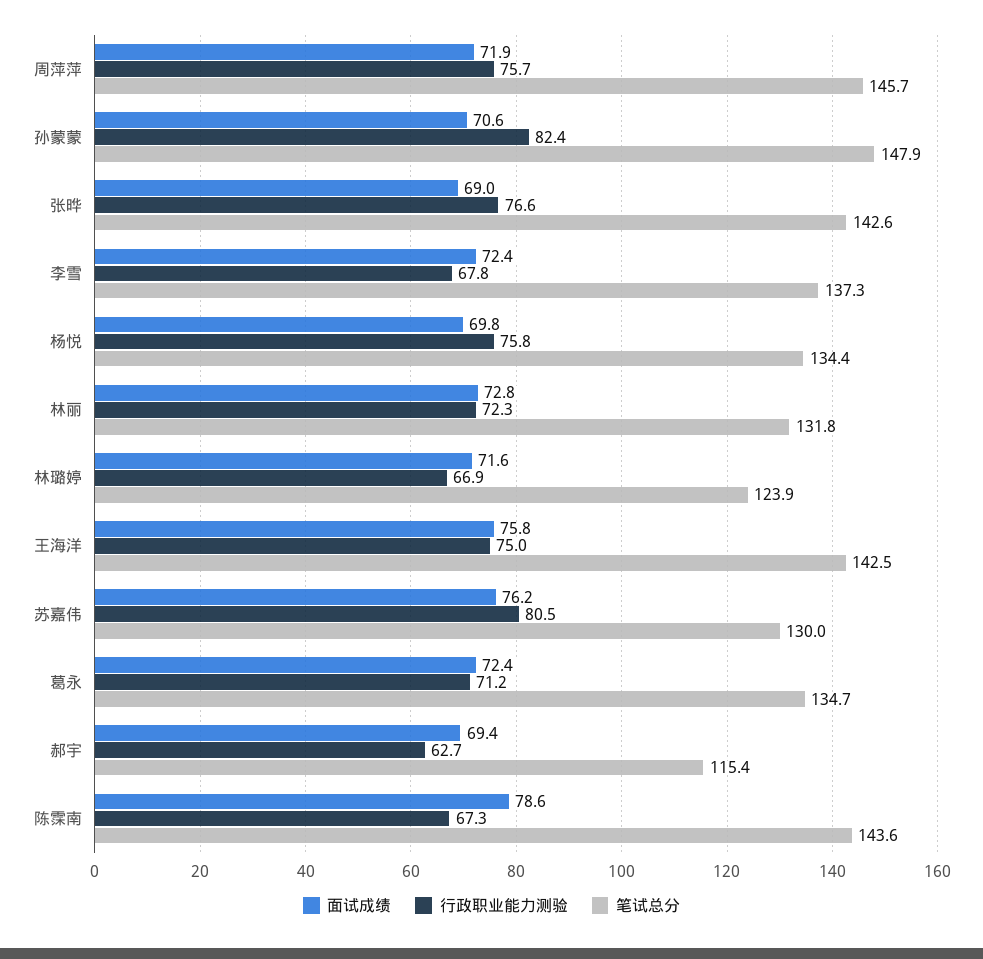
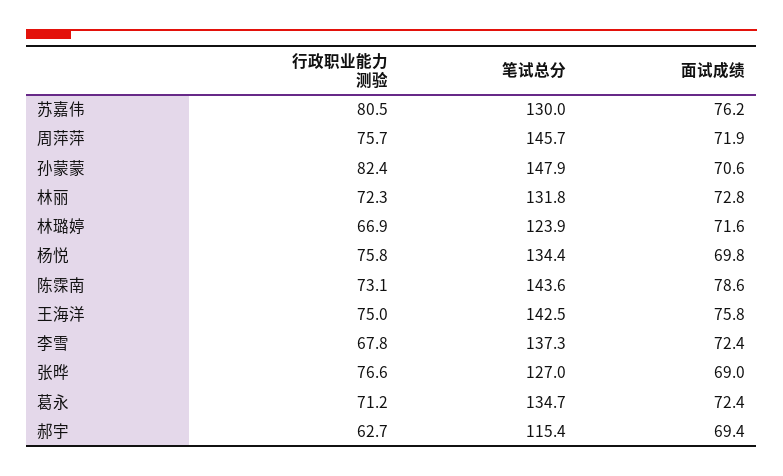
笔试总分, 张晔: 142.6 -> 127
行政职业能力测验, 陈霂南: 67.3 -> 73.1

